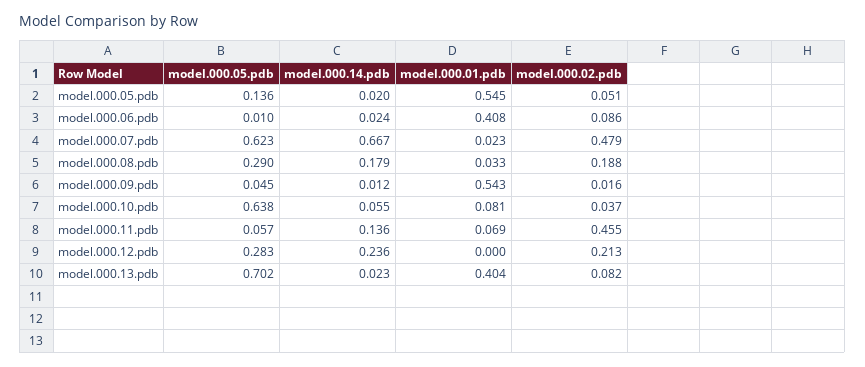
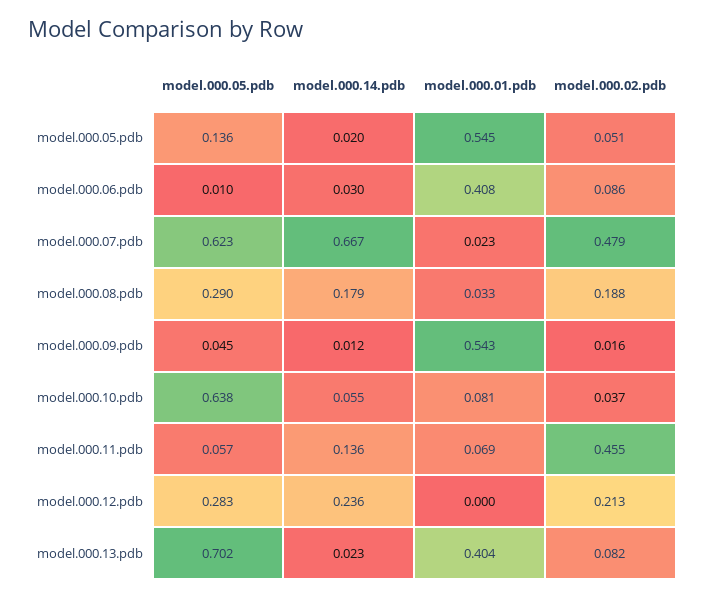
model.000.14.pdb, model.000.06.pdb: 0.024 -> 0.03

